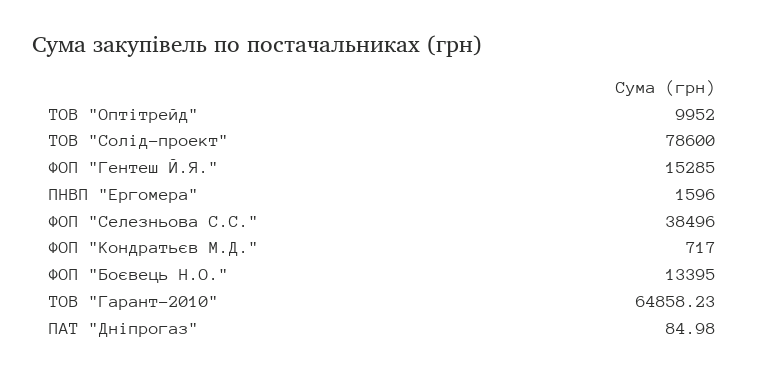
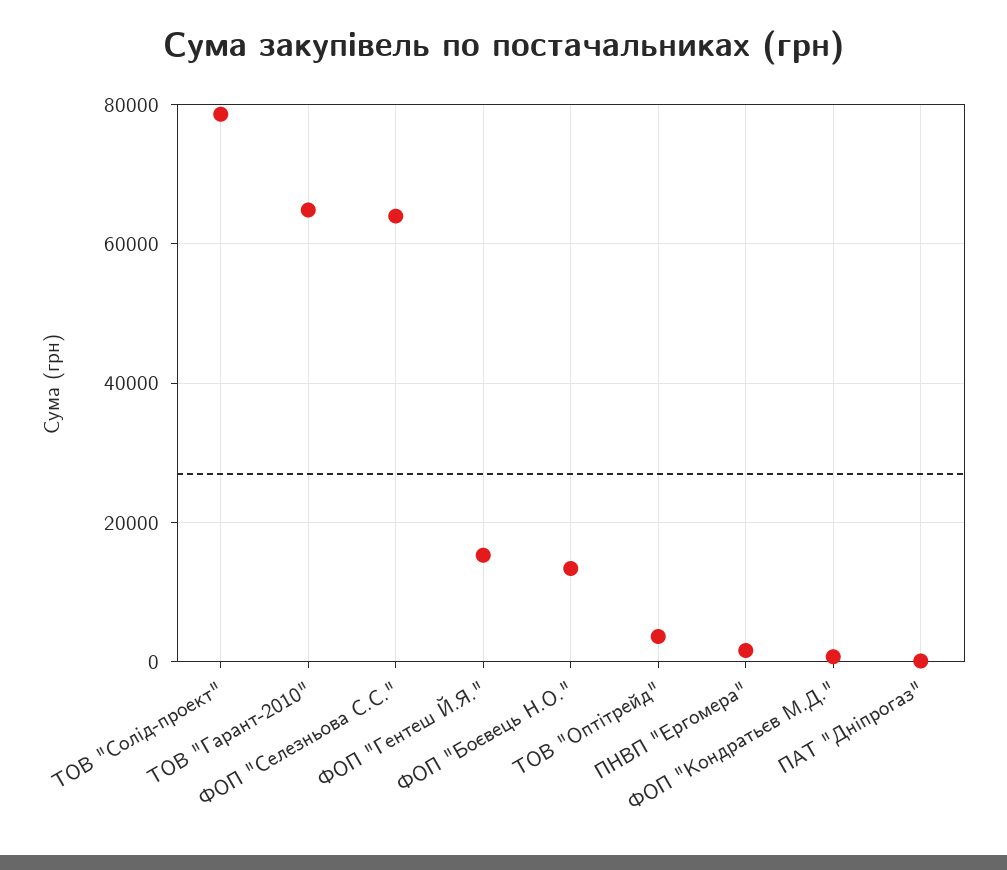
ТОВ "Оптітрейд": 9952 -> 4000
ФОП "Селезньова С.С.": 38496 -> 64000

